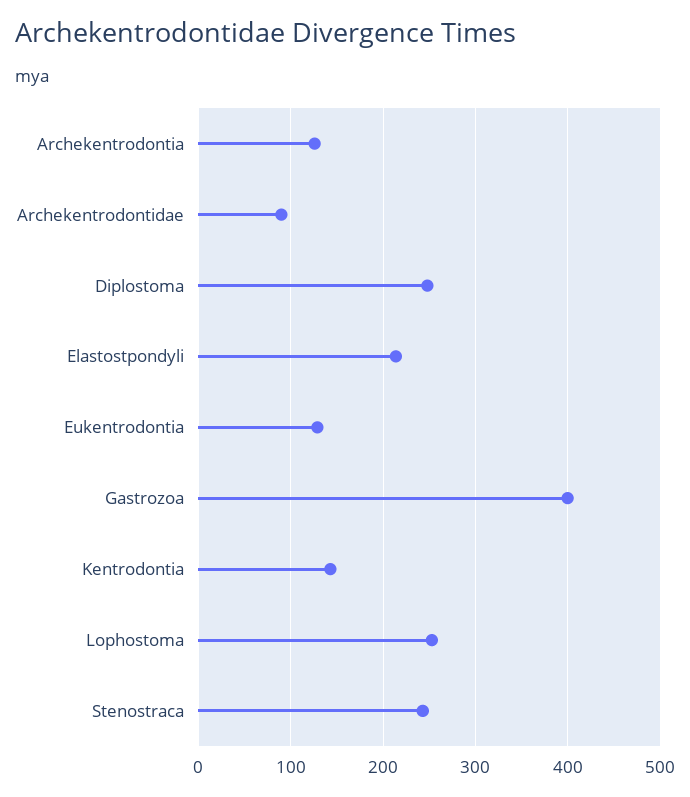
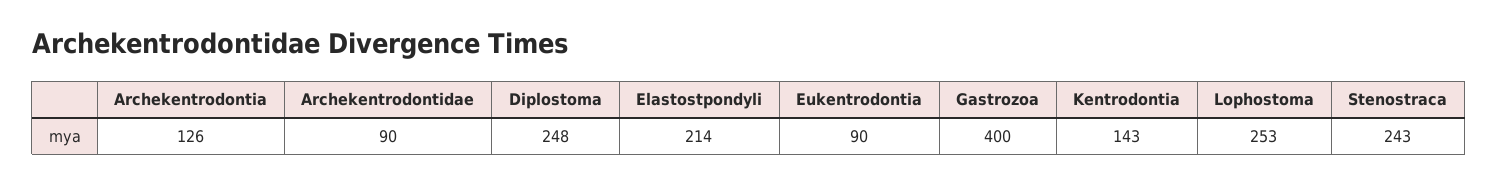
Eukentrodontia: 130 -> 90

